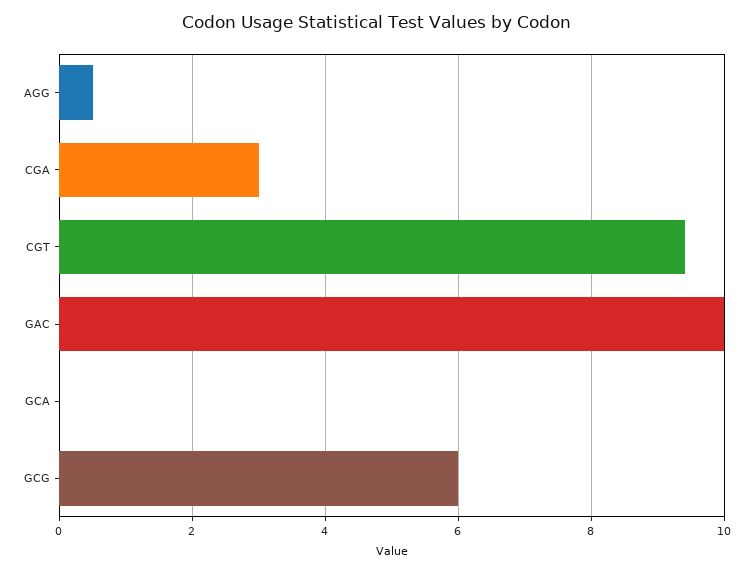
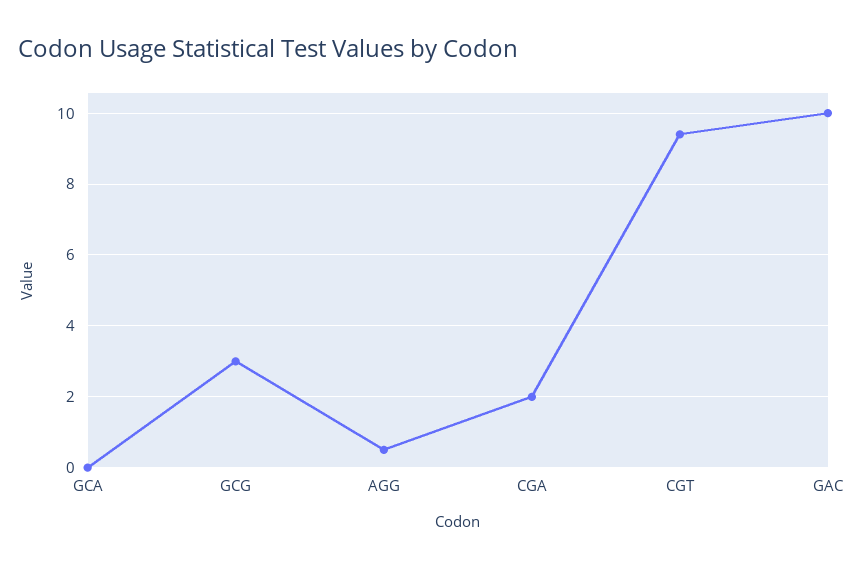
CGA: 3 -> 2
GCG: 6 -> 3

